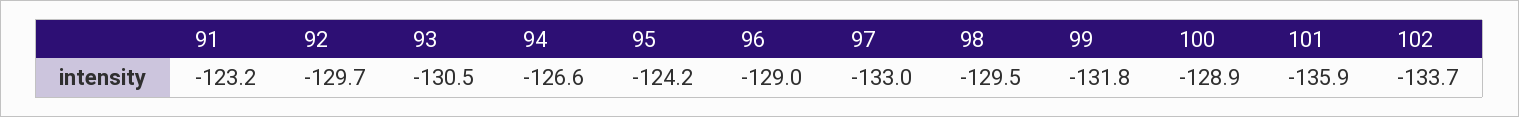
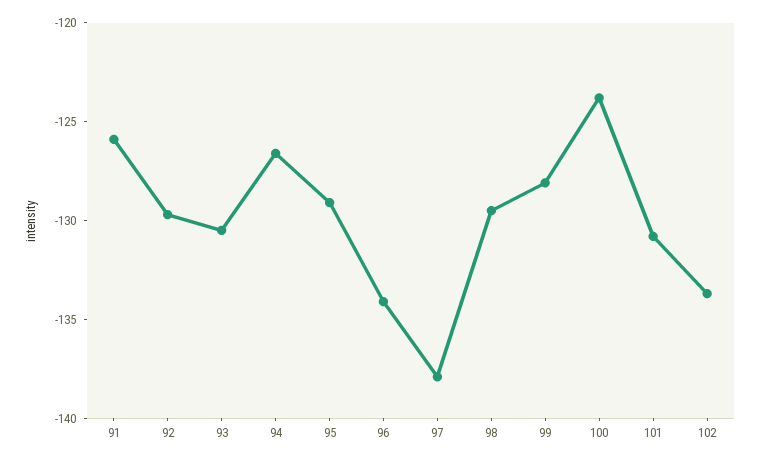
91: -123.2 -> -126
95: -124.2 -> -129
96: -129 -> -134
97: -133 -> -138
99: -131.8 -> -128
100: -128.9 -> -124
101: -135.9 -> -131

